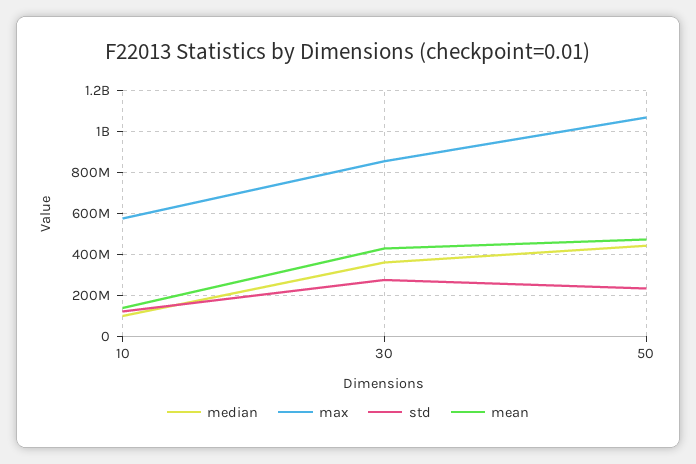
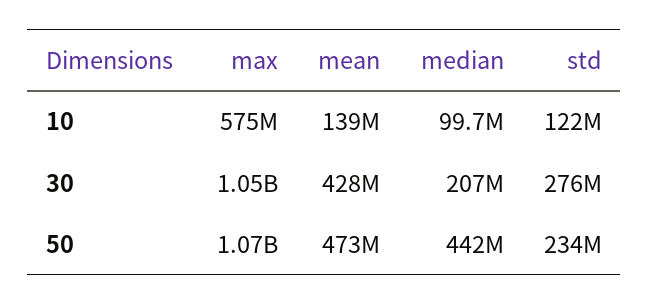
median, 30: 350000000 -> 207000000
max, 30: 850000000 -> 1050000000

